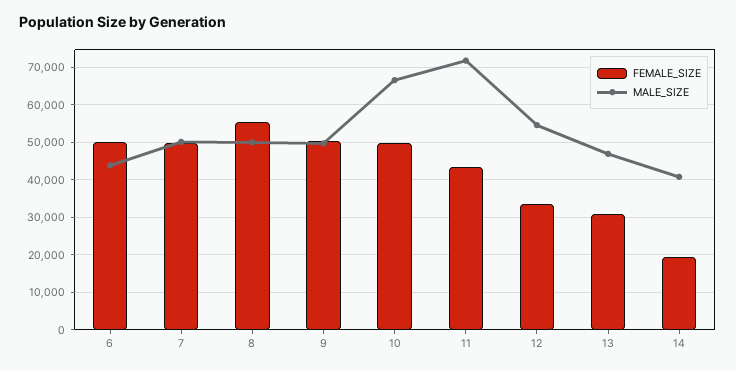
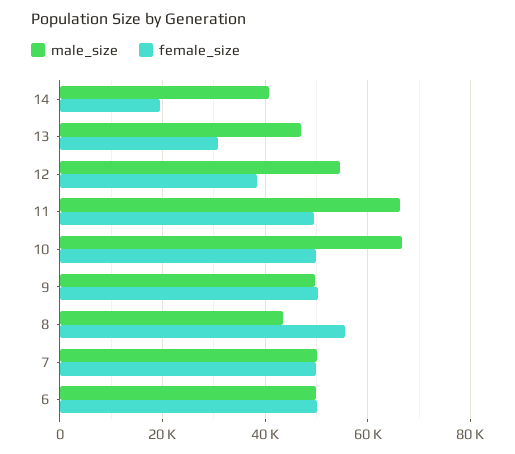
MALE_SIZE, 6: 44000 -> 50000
MALE_SIZE, 8: 50000 -> 44000
FEMALE_SIZE, 11: 44000 -> 50000
MALE_SIZE, 11: 72000 -> 66000
FEMALE_SIZE, 12: 34000 -> 38000

